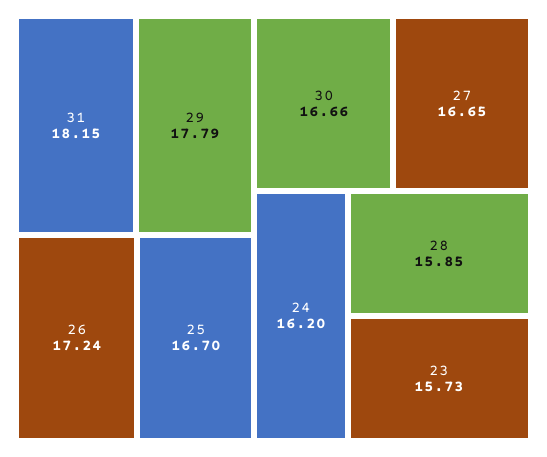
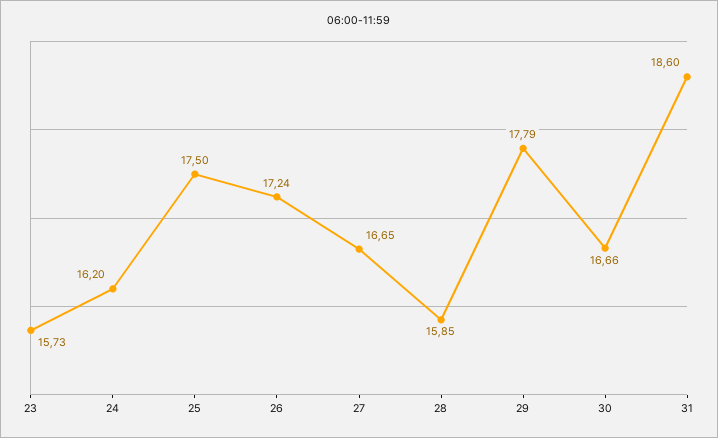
31: 18.15 -> 18.6
25: 16.7 -> 17.5

